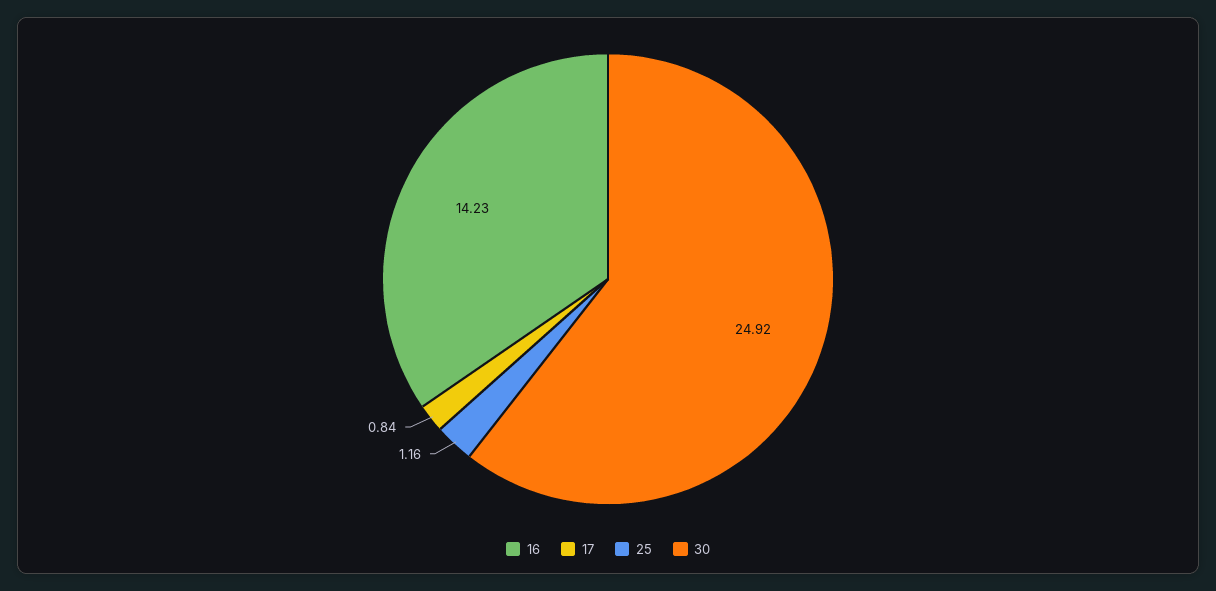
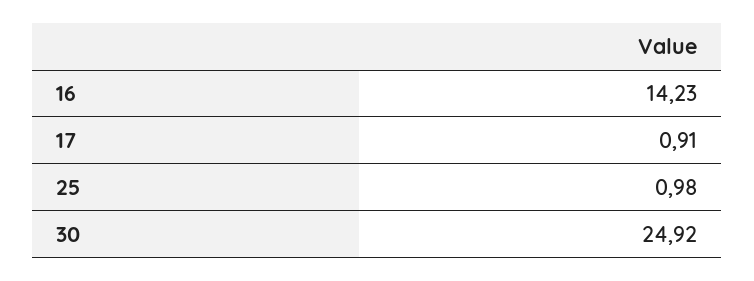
17: 0.84 -> 0.91
25: 1.16 -> 0.98

